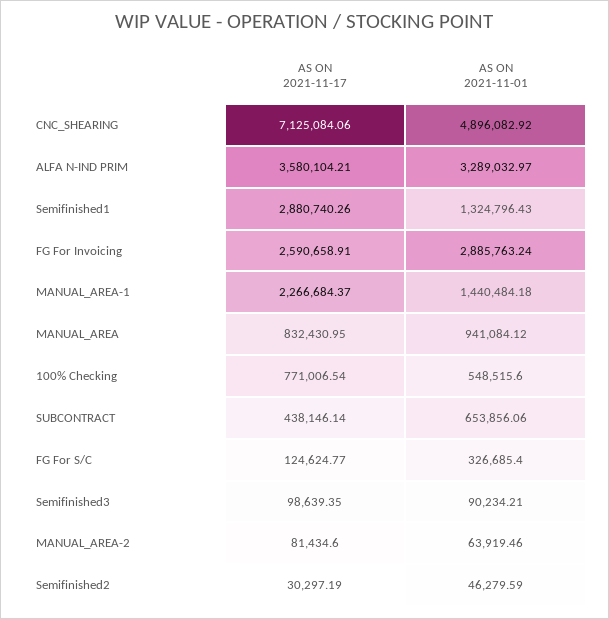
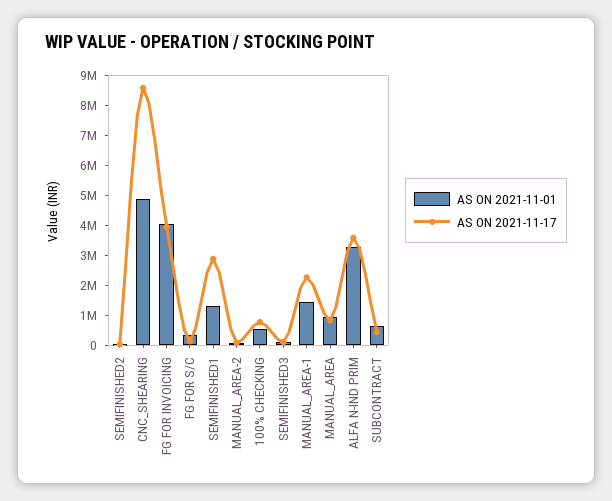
AS ON 2021-11-17, CNC_SHEARING: 7125084.06 -> 8500000
AS ON 2021-11-17, FG For Invoicing: 2590658.91 -> 4000000
AS ON 2021-11-01, FG For Invoicing: 2885763.24 -> 4000000

